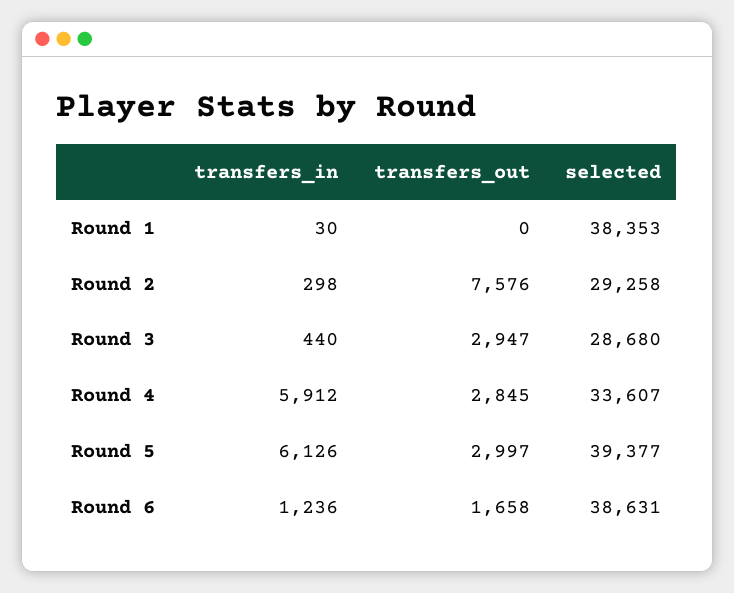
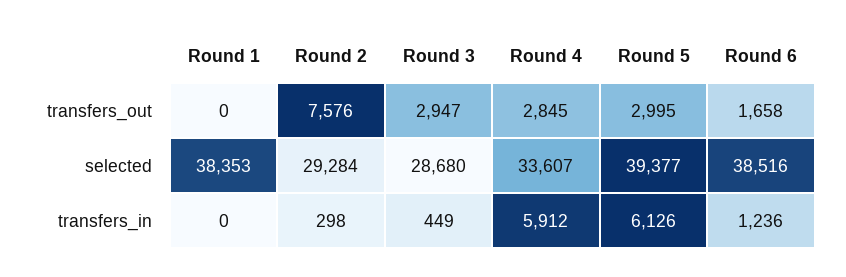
transfers_in, Round 1: 30 -> 0
selected, Round 2: 29258 -> 29284
transfers_in, Round 3: 440 -> 449
transfers_out, Round 5: 2997 -> 2995
selected, Round 6: 38631 -> 38516

